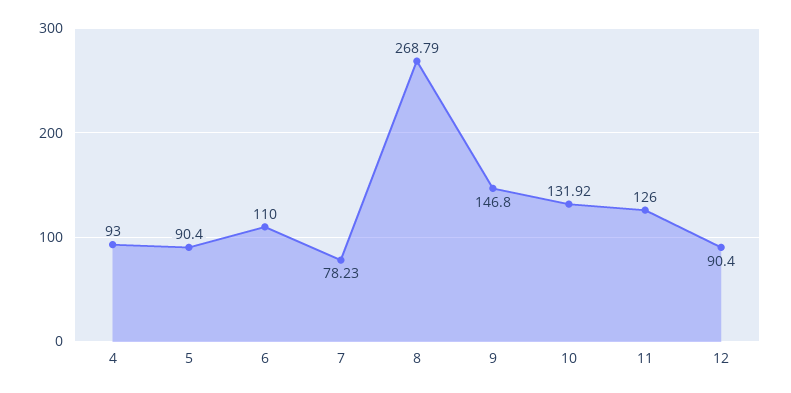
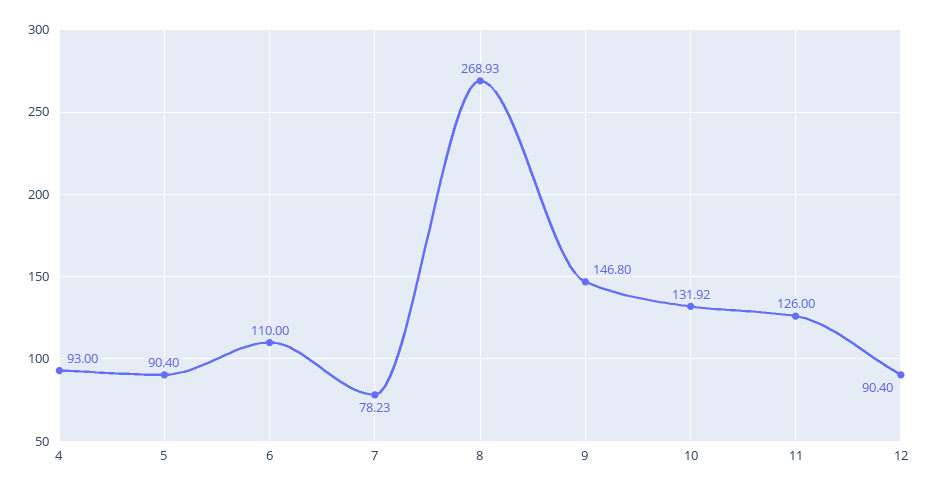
8: 268.79 -> 268.93

